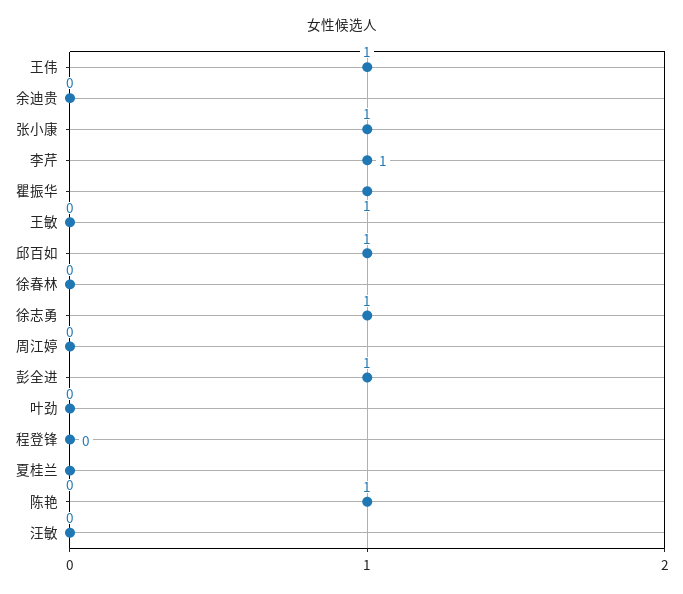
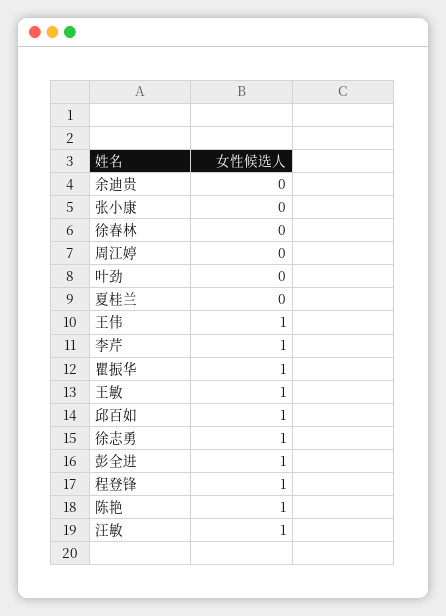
张小康: 1 -> 0
王敏: 0 -> 1
程登锋: 0 -> 1
汪敏: 0 -> 1

